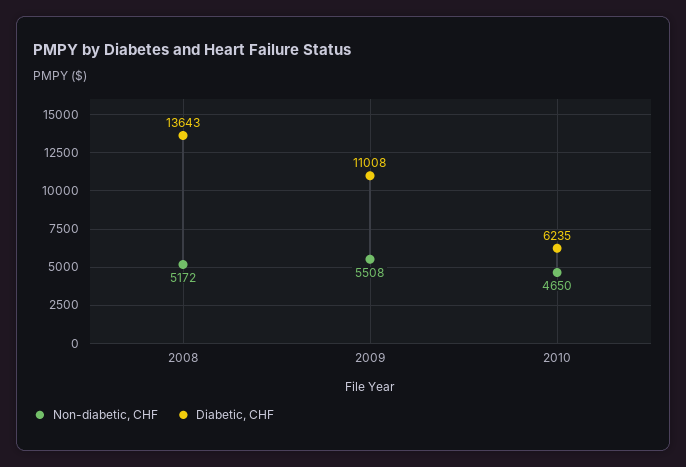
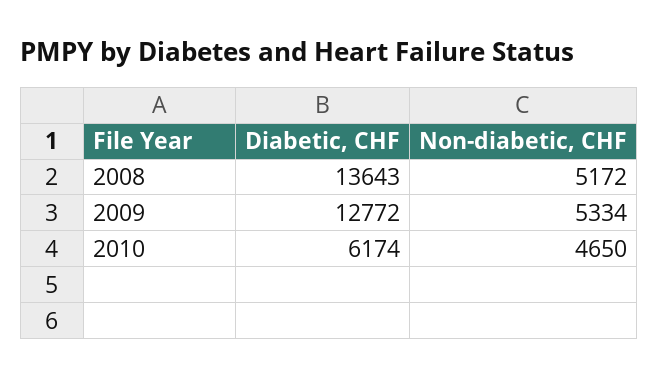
Non-diabetic, CHF, 2009: 5508 -> 5334
Diabetic, CHF, 2009: 11008 -> 12772
Diabetic, CHF, 2010: 6235 -> 6174

